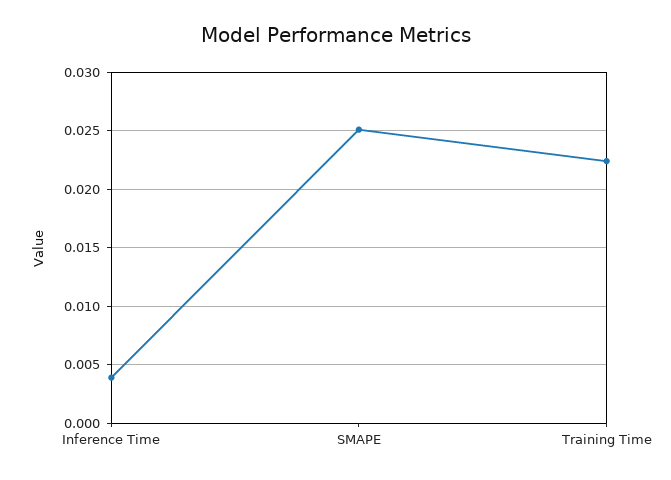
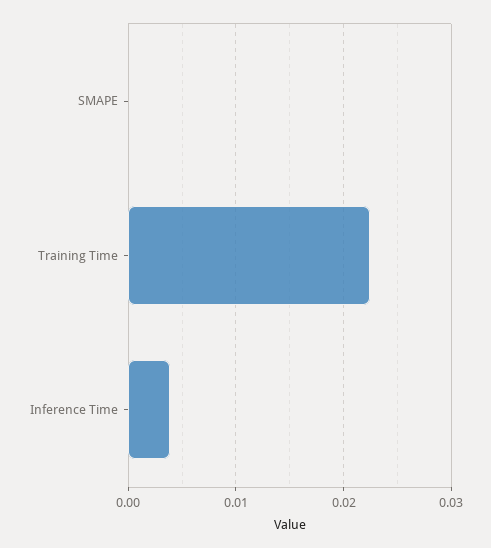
SMAPE: 0.025 -> 0

